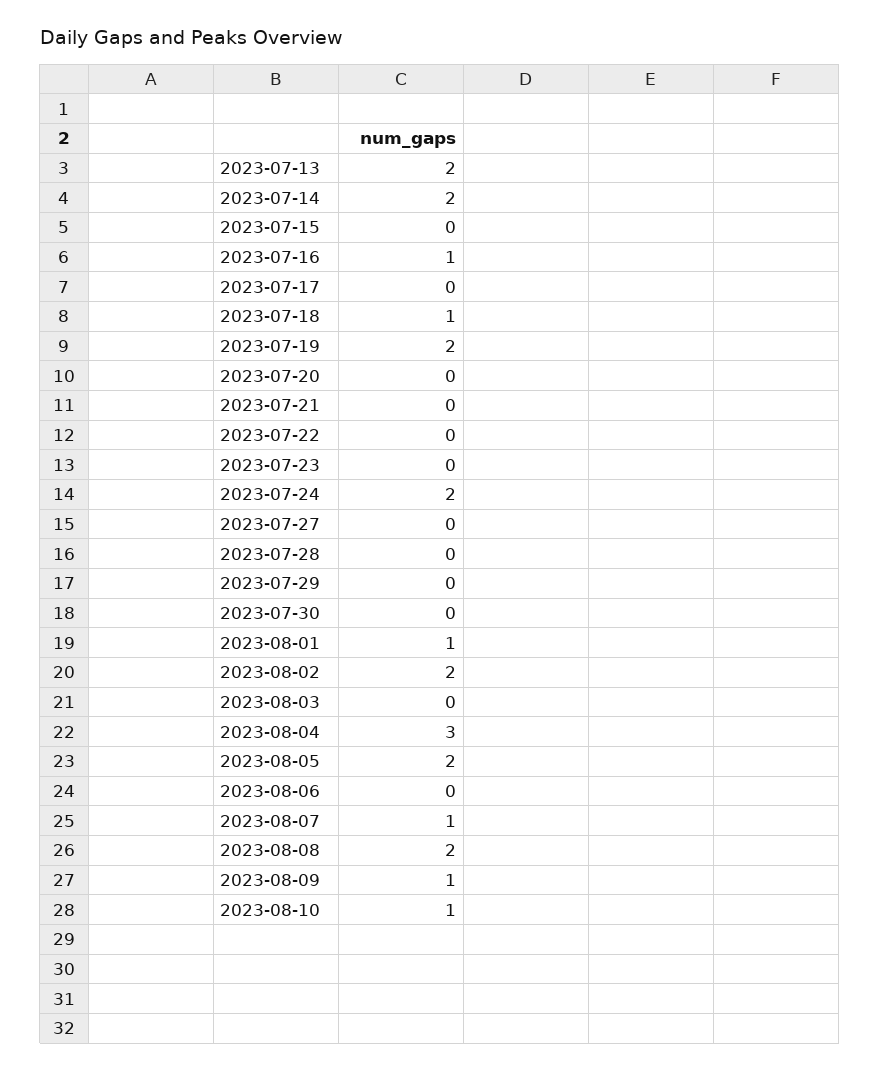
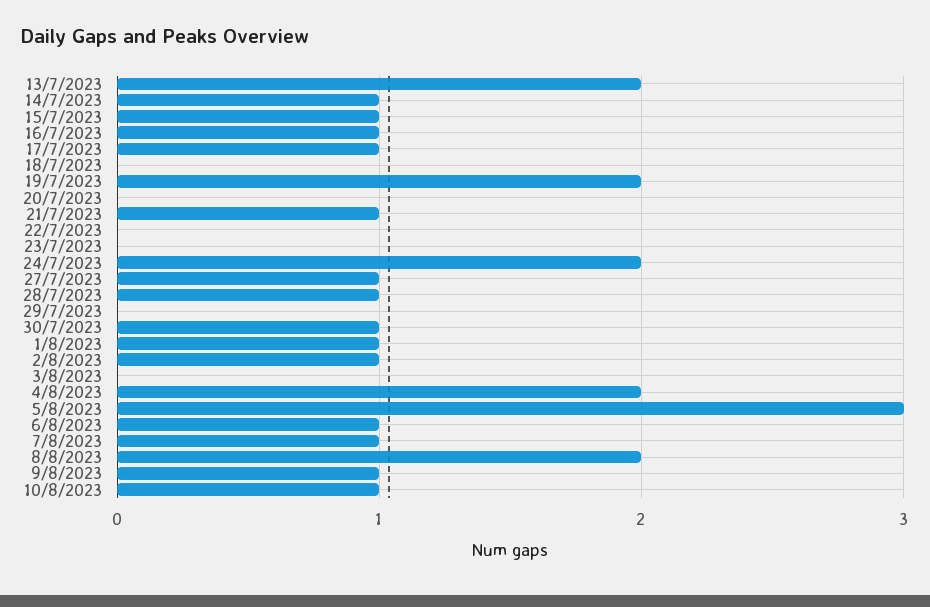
2023-07-14: 2 -> 1
2023-07-15: 0 -> 1
2023-07-17: 0 -> 1
2023-07-18: 1 -> 0
2023-07-21: 0 -> 1
2023-07-27: 0 -> 1
2023-07-28: 0 -> 1
2023-07-30: 0 -> 1
2023-08-02: 2 -> 1
2023-08-04: 3 -> 2
2023-08-05: 2 -> 3
2023-08-06: 0 -> 1

